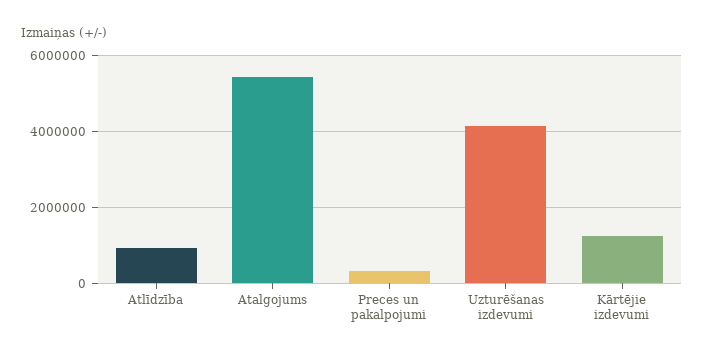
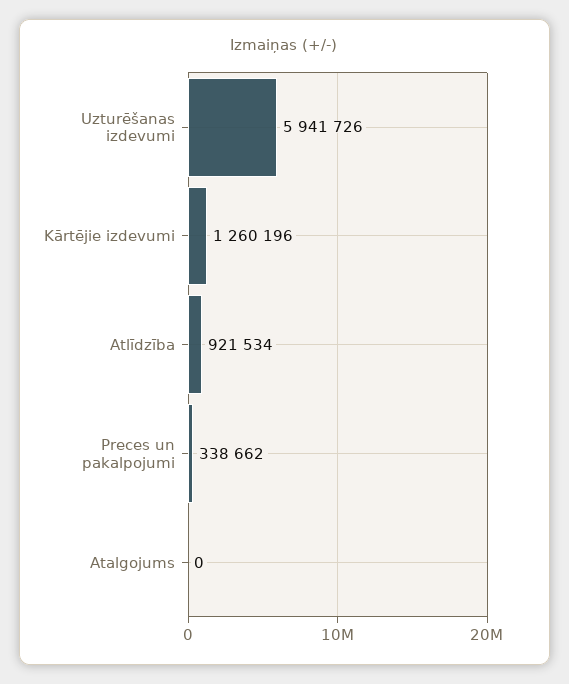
Atalgojums: 5400000 -> 0
Uzturēšanas izdevumi: 4200000 -> 5941726

